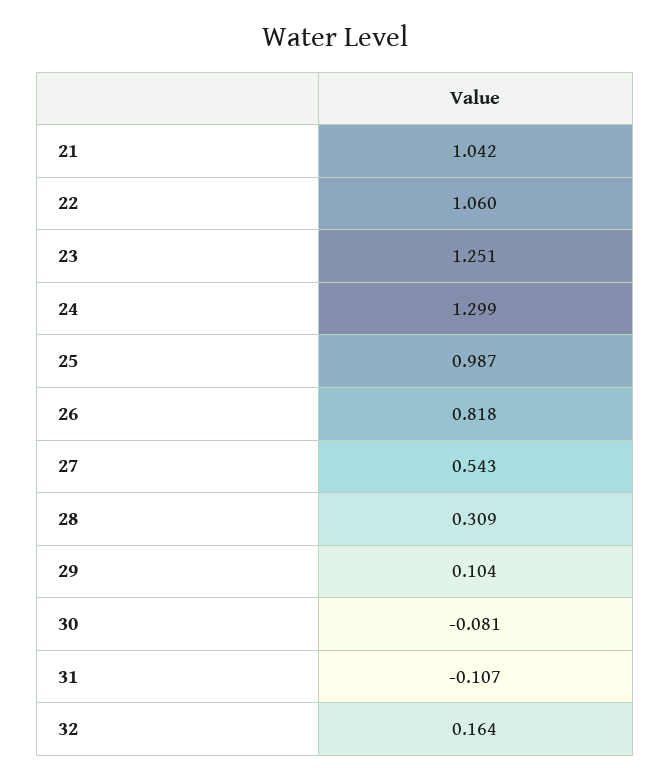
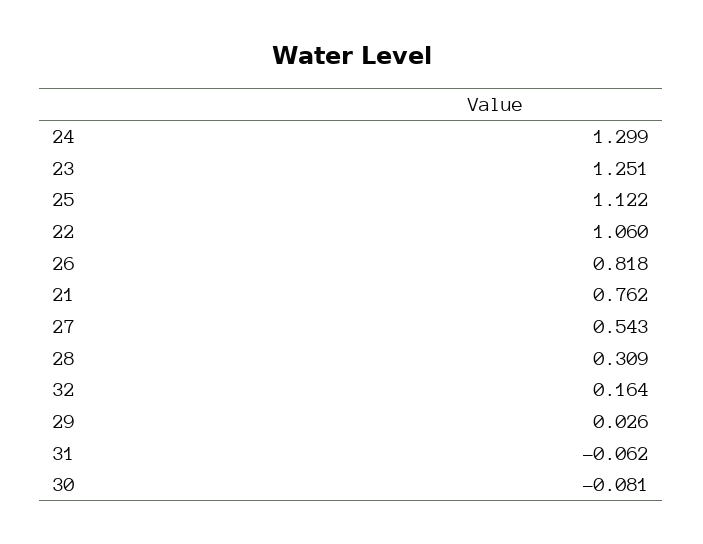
21: 1.042 -> 0.762
25: 0.987 -> 1.122
29: 0.104 -> 0.026
31: -0.107 -> -0.062

